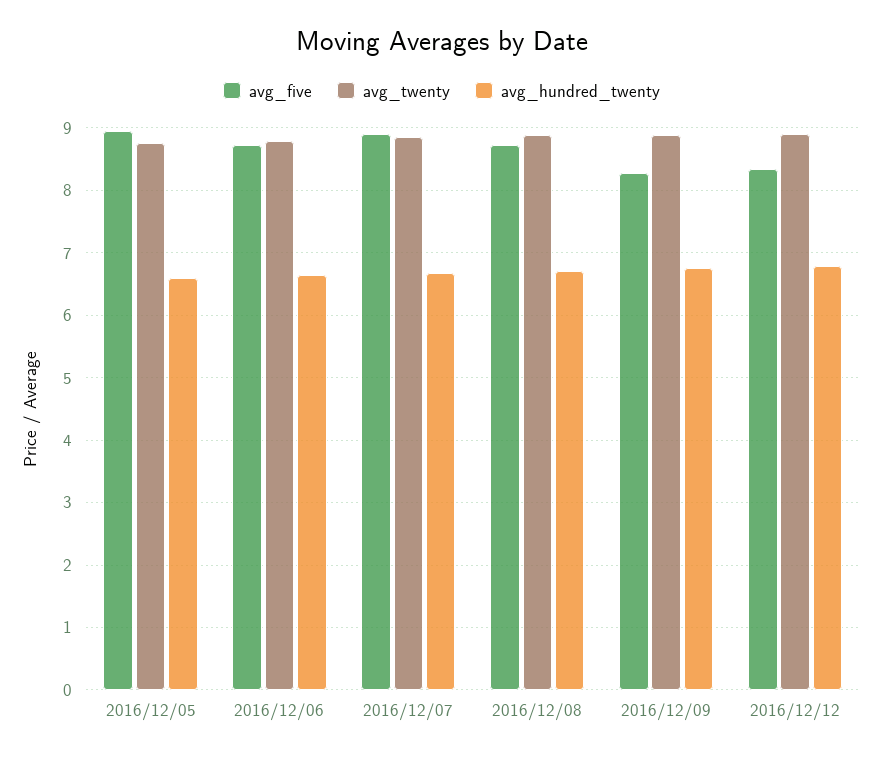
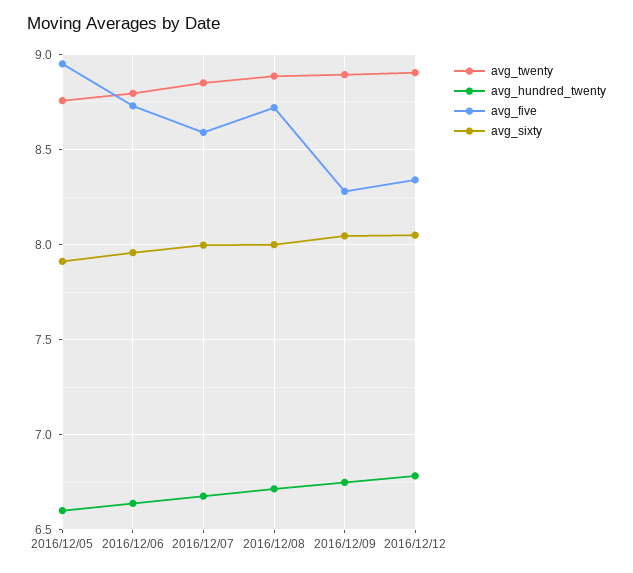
avg_five, 2016/12/07: 8.9 -> 8.6
avg_sixty, 2016/12/05: none -> 7.9
avg_sixty, 2016/12/06: none -> 7.95
avg_sixty, 2016/12/07: none -> 8
avg_sixty, 2016/12/08: none -> 8
avg_sixty, 2016/12/09: none -> 8.05
avg_sixty, 2016/12/12: none -> 8.05

